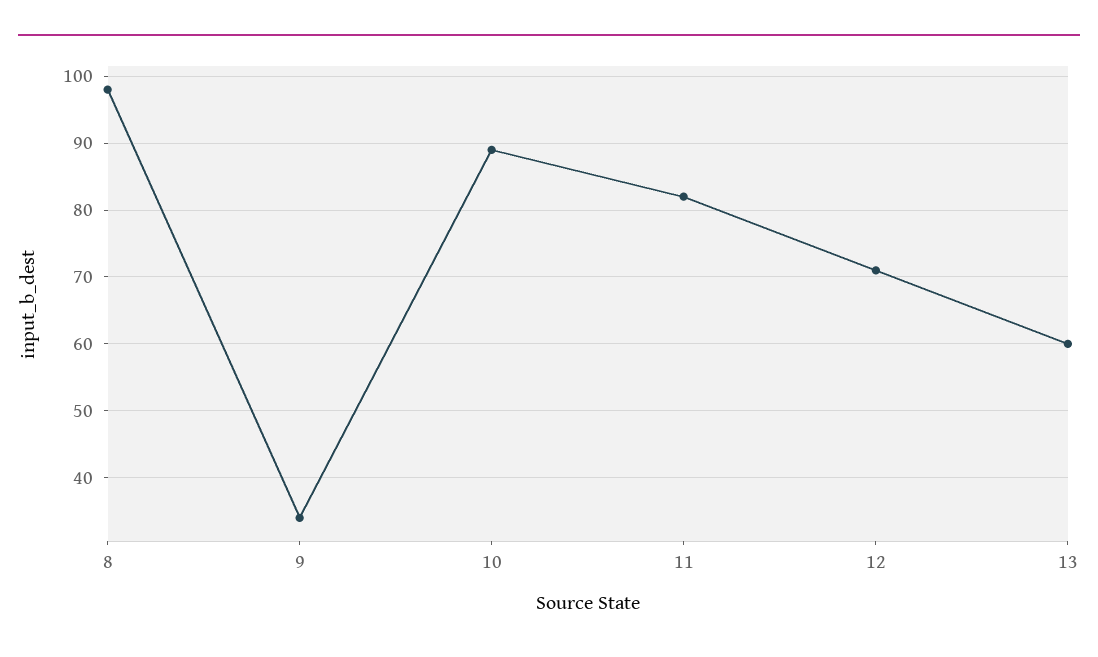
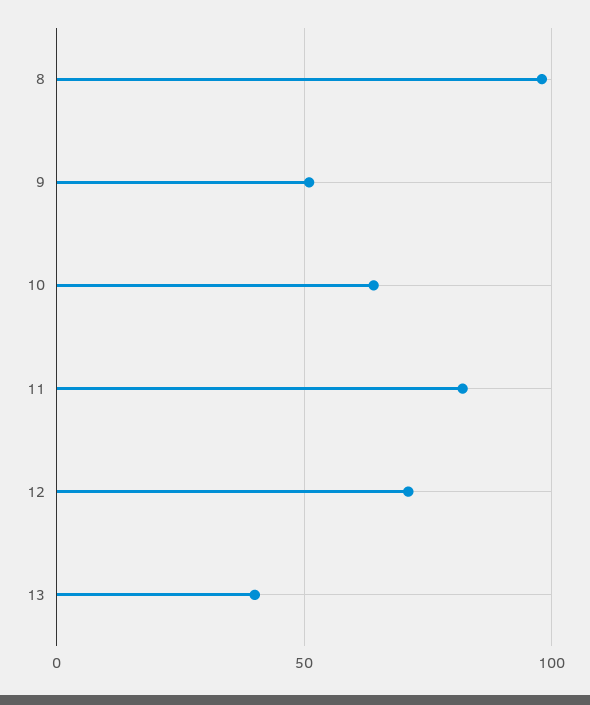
9: 34 -> 50
10: 89 -> 65
13: 60 -> 40

